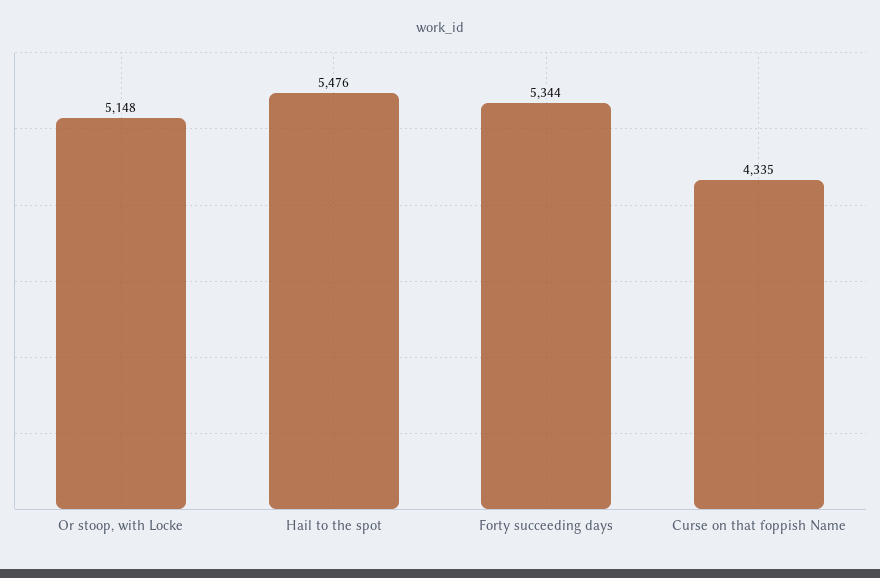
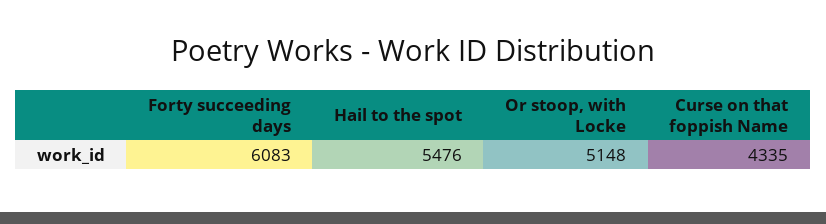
Forty succeeding days: 5344 -> 6083

